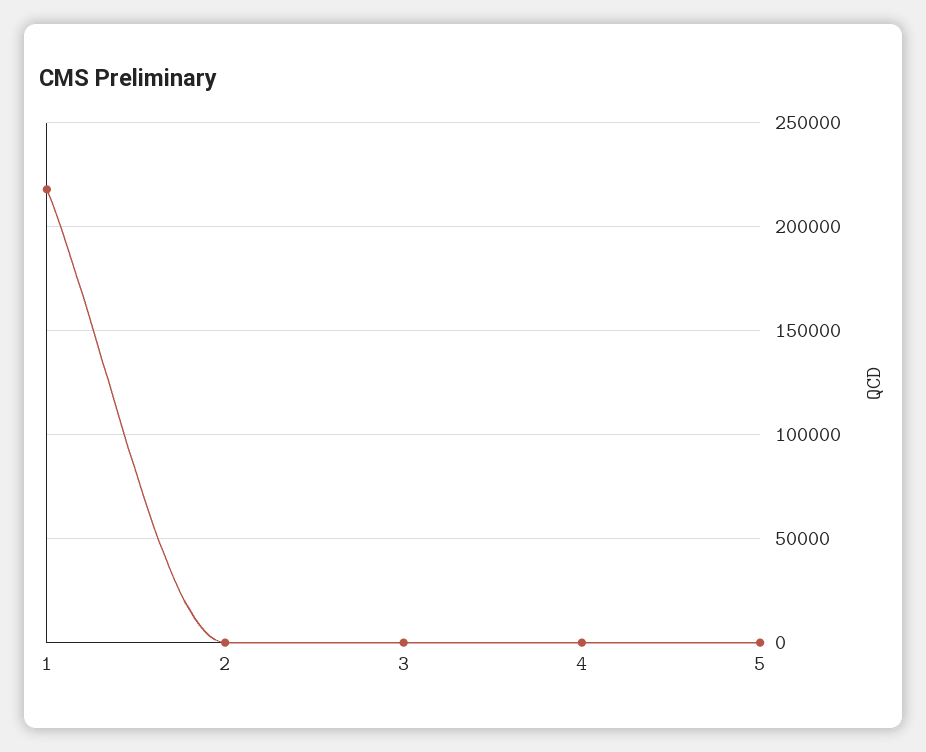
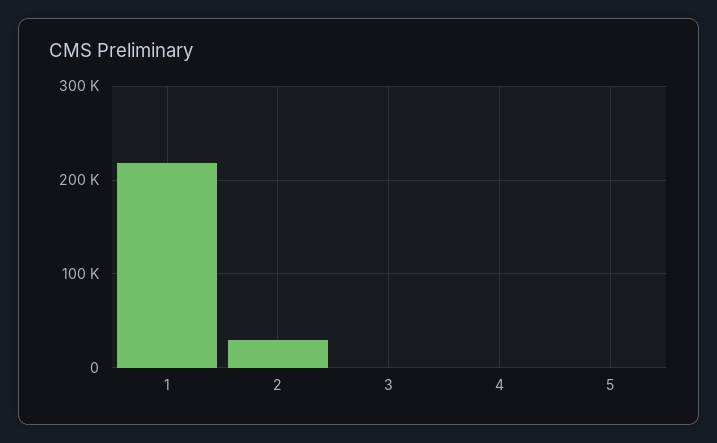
2: 0 -> 30000

